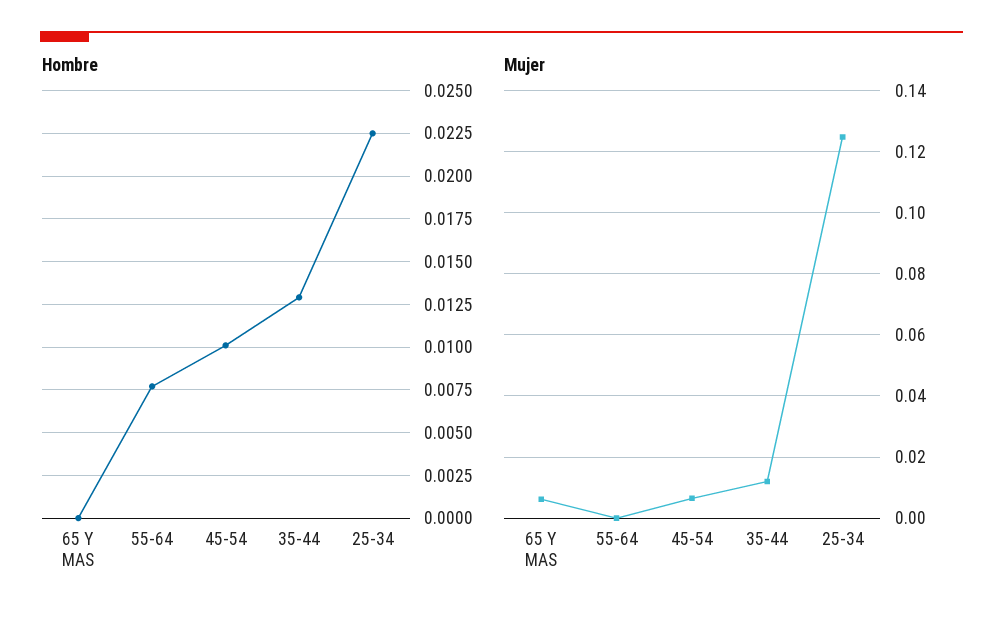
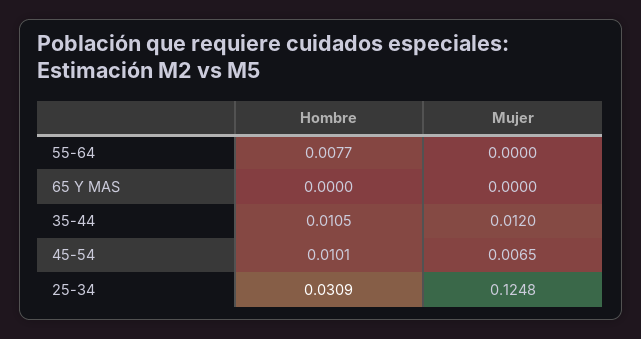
Hombre, 35-44: 0.013 -> 0.0105
Hombre, 25-34: 0.0225 -> 0.0309
Mujer, 65 Y MAS: 0.006 -> 0

